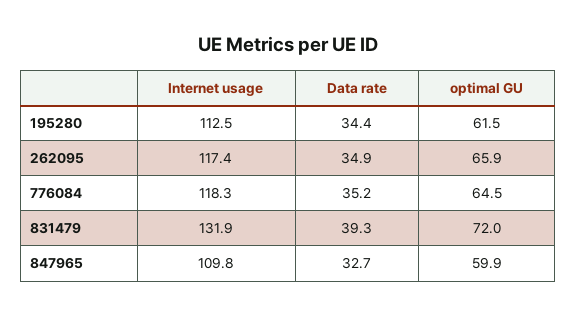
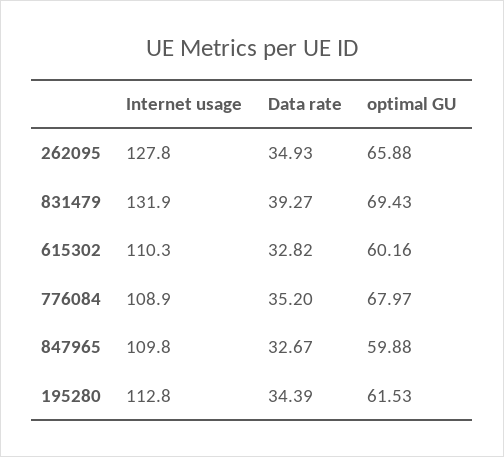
Internet usage, 195280: 112.5 -> 112.8
Internet usage, 262095: 117.4 -> 127.8
Internet usage, 776084: 118.3 -> 108.9
optimal GU, 776084: 64.5 -> 67.97
optimal GU, 831479: 72 -> 69.43
Internet usage, 615302: none -> 110.3
Data rate, 615302: none -> 32.82
optimal GU, 615302: none -> 60.16

